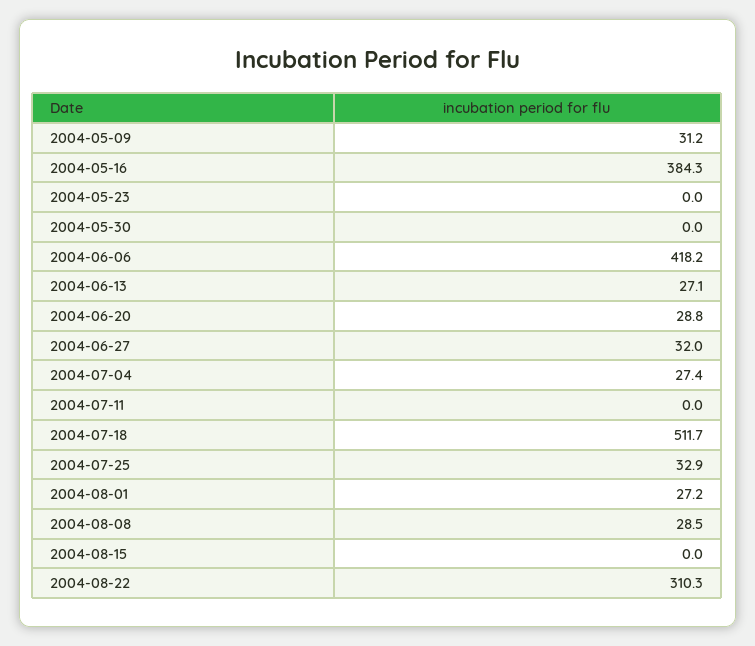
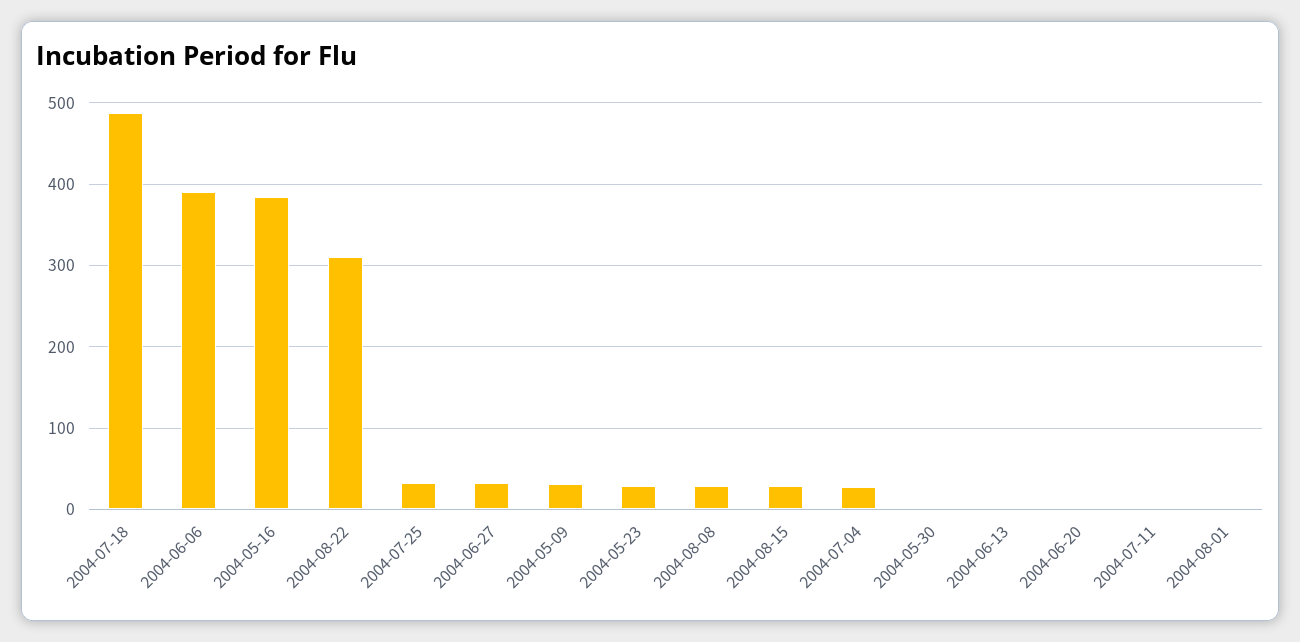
2004-05-23: 0 -> 30
2004-06-06: 418.2 -> 390
2004-06-13: 27.1 -> 0
2004-06-20: 28.8 -> 0
2004-07-18: 511.7 -> 490
2004-08-01: 27.2 -> 0
2004-08-15: 0 -> 30

